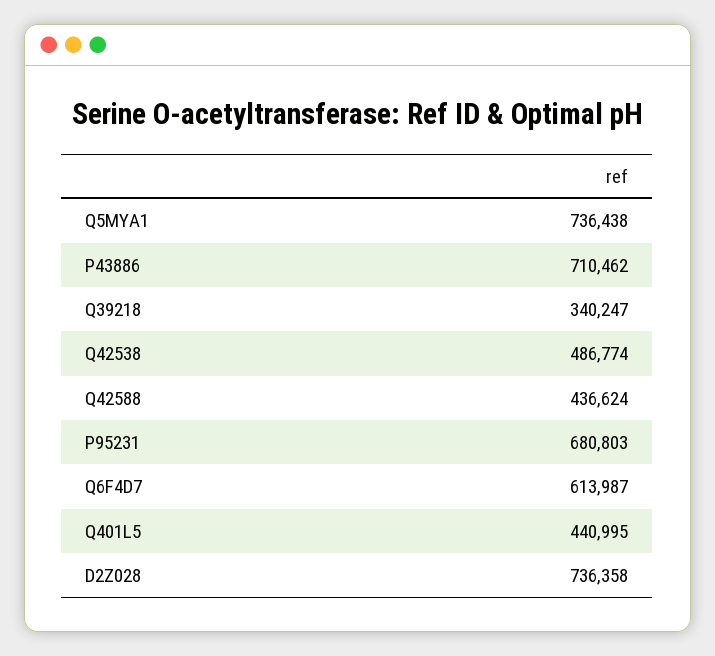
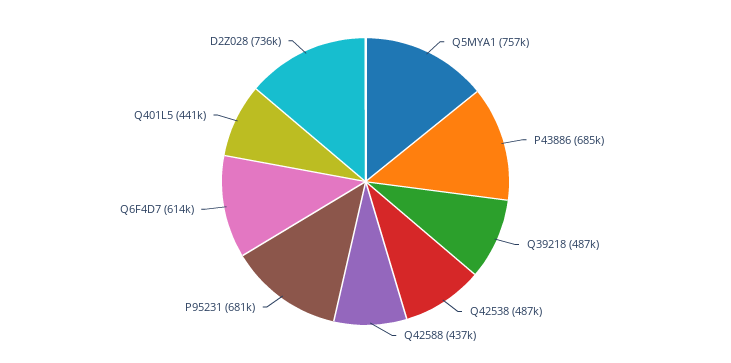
Q5MYA1: 736438 -> 757000
P43886: 710462 -> 685000
Q39218: 340247 -> 487000

